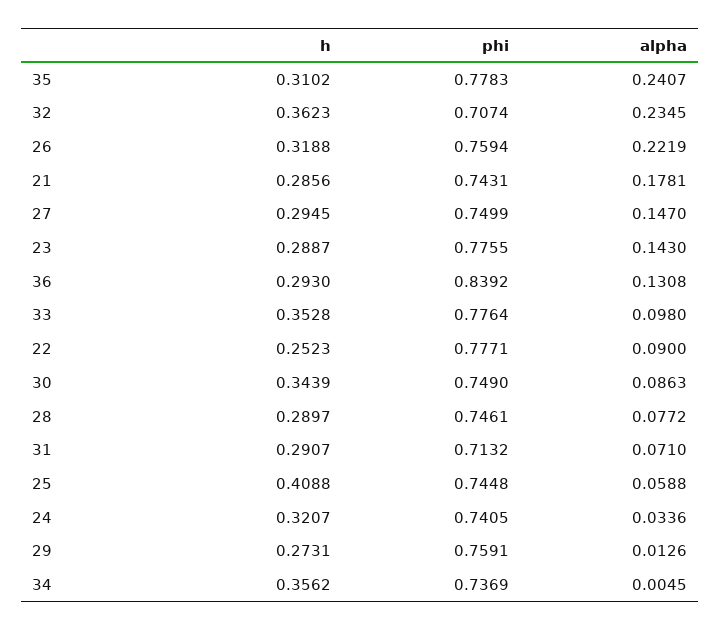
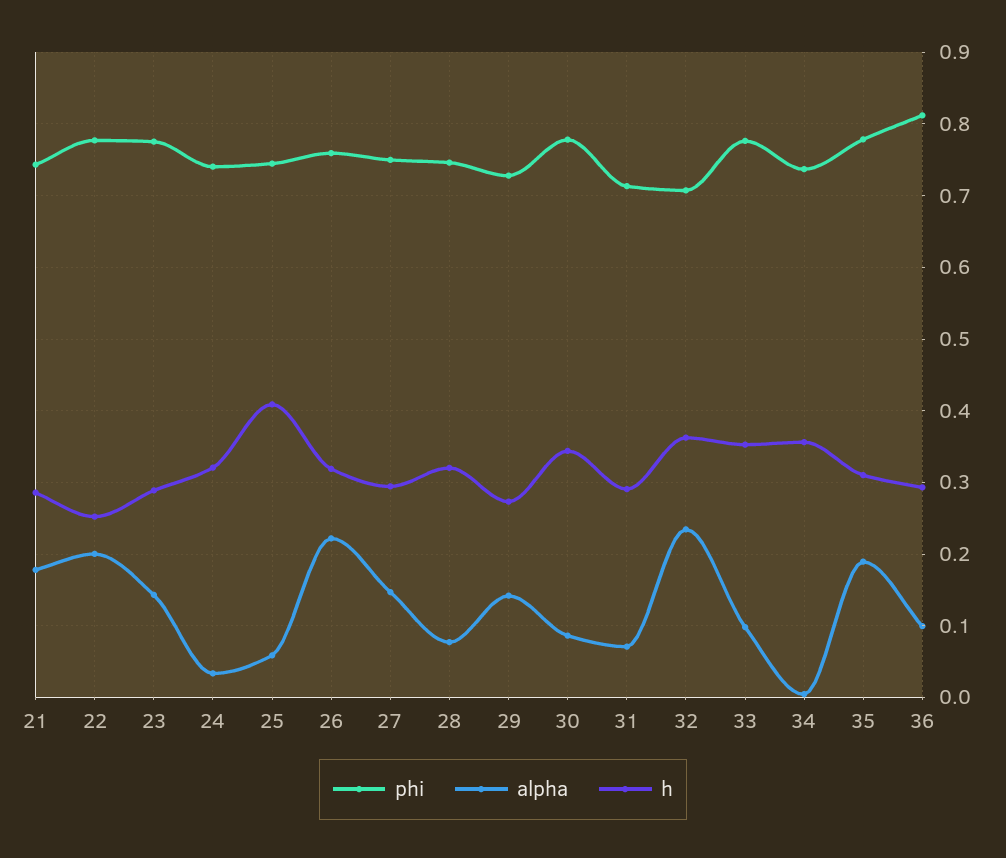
alpha, 35: 0.2407 -> 0.19
phi, 36: 0.8392 -> 0.81
alpha, 36: 0.1308 -> 0.1
alpha, 22: 0.09 -> 0.2
phi, 30: 0.749 -> 0.78
h, 28: 0.2897 -> 0.32
phi, 29: 0.7591 -> 0.73
alpha, 29: 0.0126 -> 0.14

